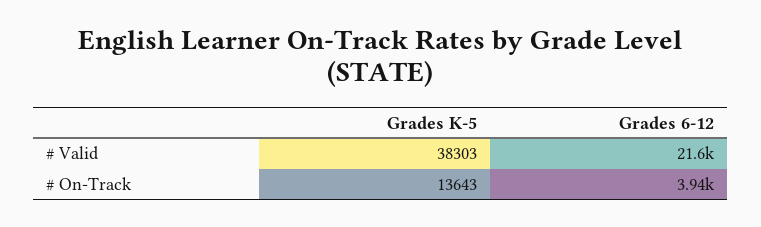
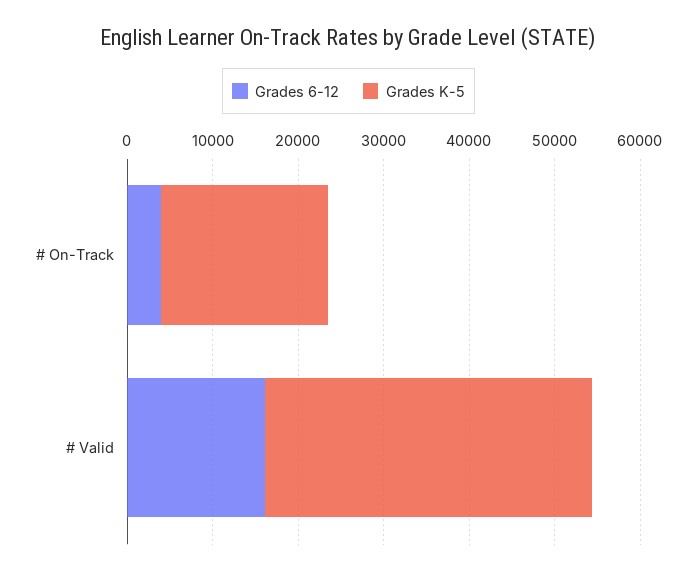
Grades 6-12, # Valid: 21600 -> 16000
Grades K-5, # On-Track: 13643 -> 20000

